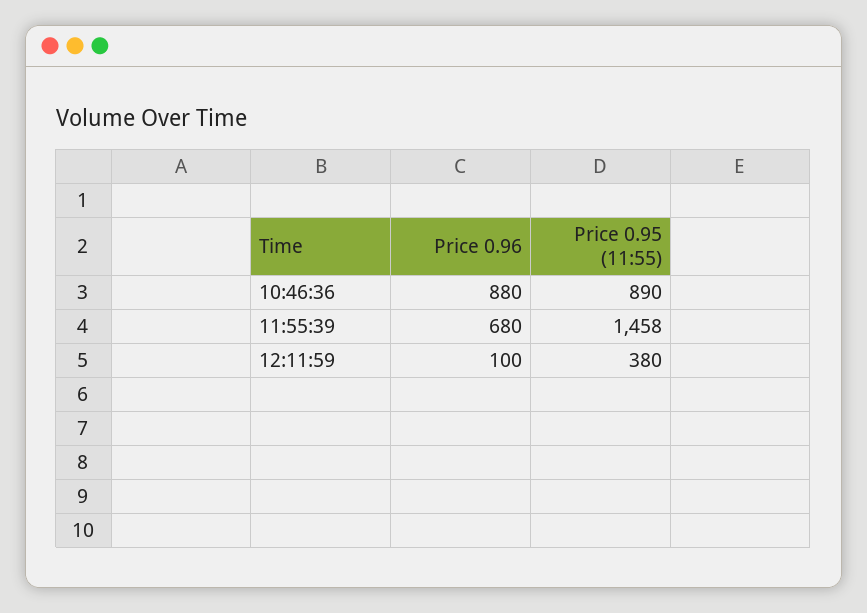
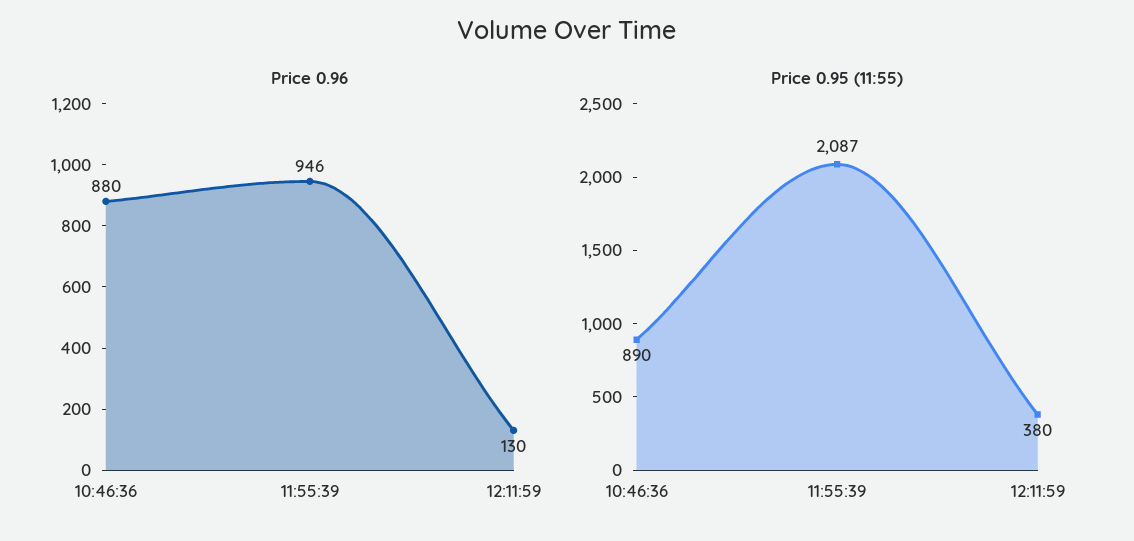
Price 0.96, 11:55:39: 680 -> 946
Price 0.95 (11:55), 11:55:39: 1458 -> 2087
Price 0.96, 12:11:59: 100 -> 130

